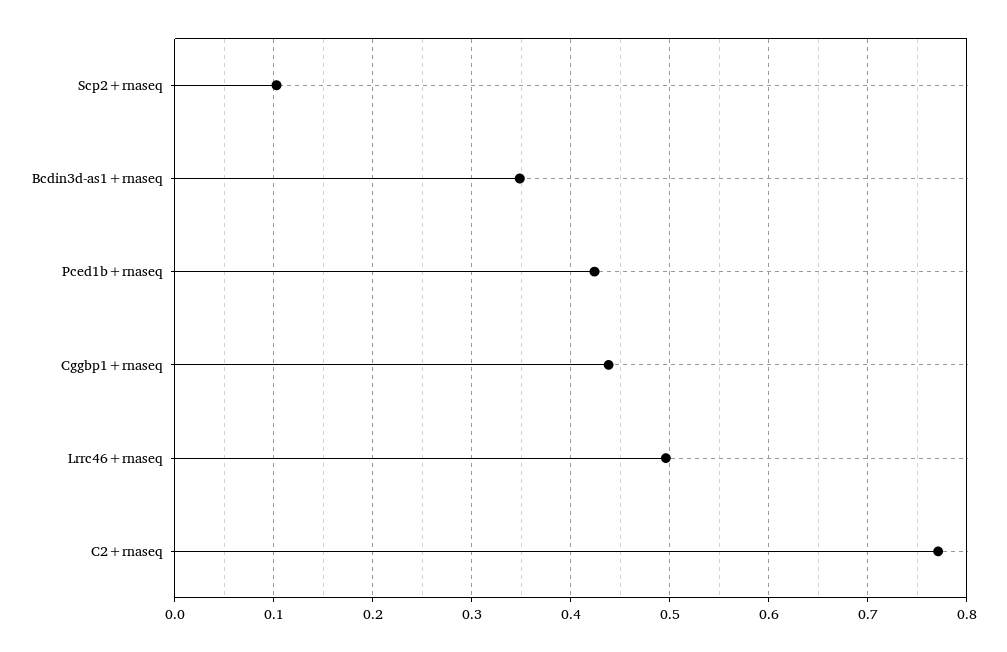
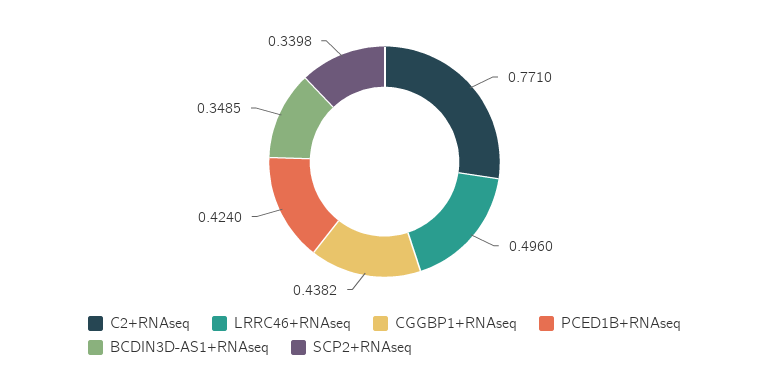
Scp2+rnaseq: 0.1 -> 0.3398

